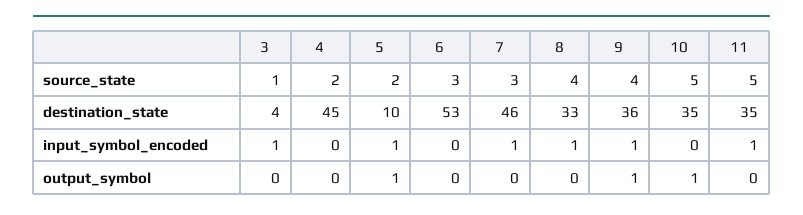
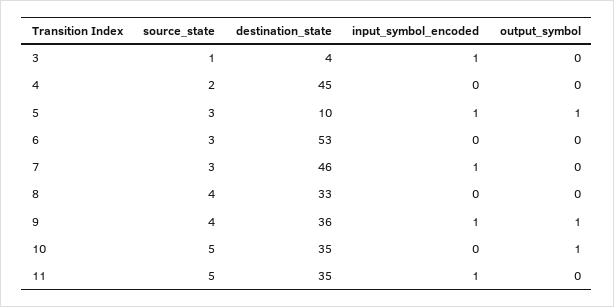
5, source_state: 2 -> 3
8, input_symbol_encoded: 1 -> 0

